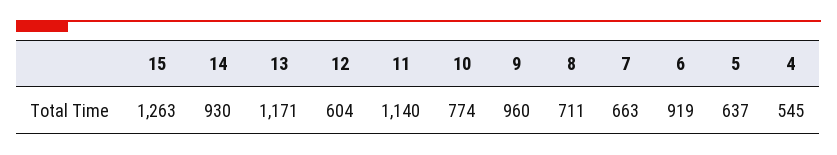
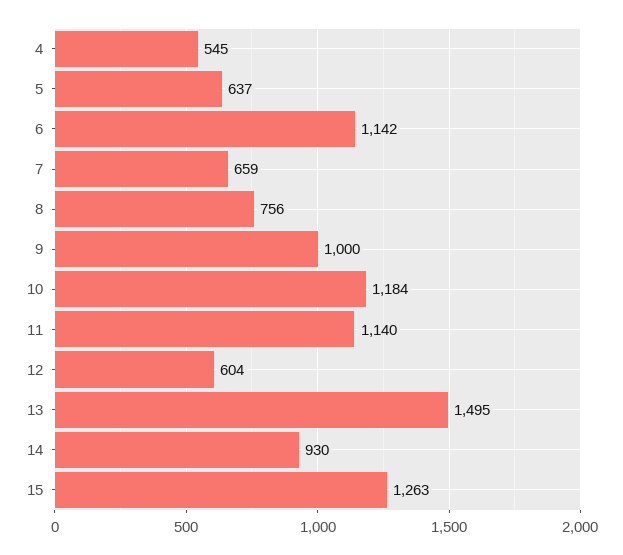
13: 1171 -> 1495
10: 774 -> 1184
9: 960 -> 1000
8: 711 -> 756
7: 663 -> 659
6: 919 -> 1142

